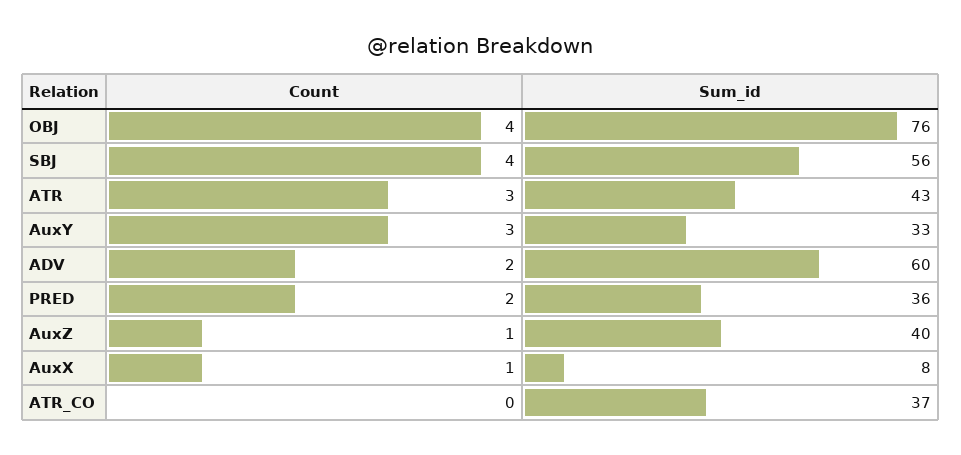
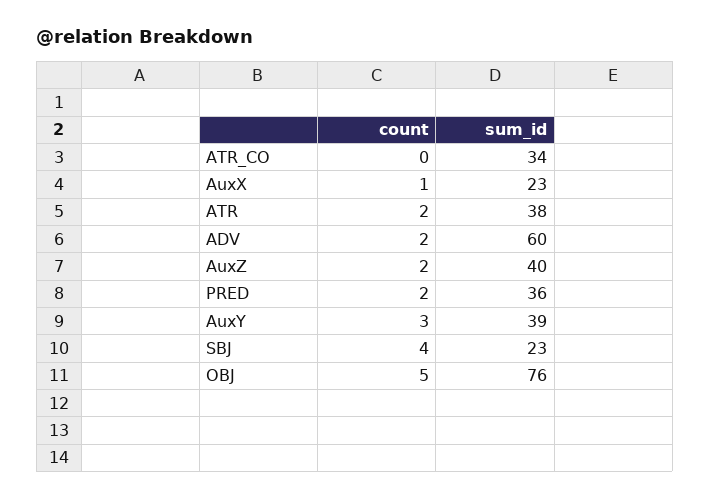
Count, OBJ: 4 -> 5
Sum_id, SBJ: 56 -> 23
Count, ATR: 3 -> 2
Sum_id, ATR: 43 -> 38
Sum_id, AuxY: 33 -> 39
Count, AuxZ: 1 -> 2
Sum_id, AuxX: 8 -> 23
Sum_id, ATR_CO: 37 -> 34

